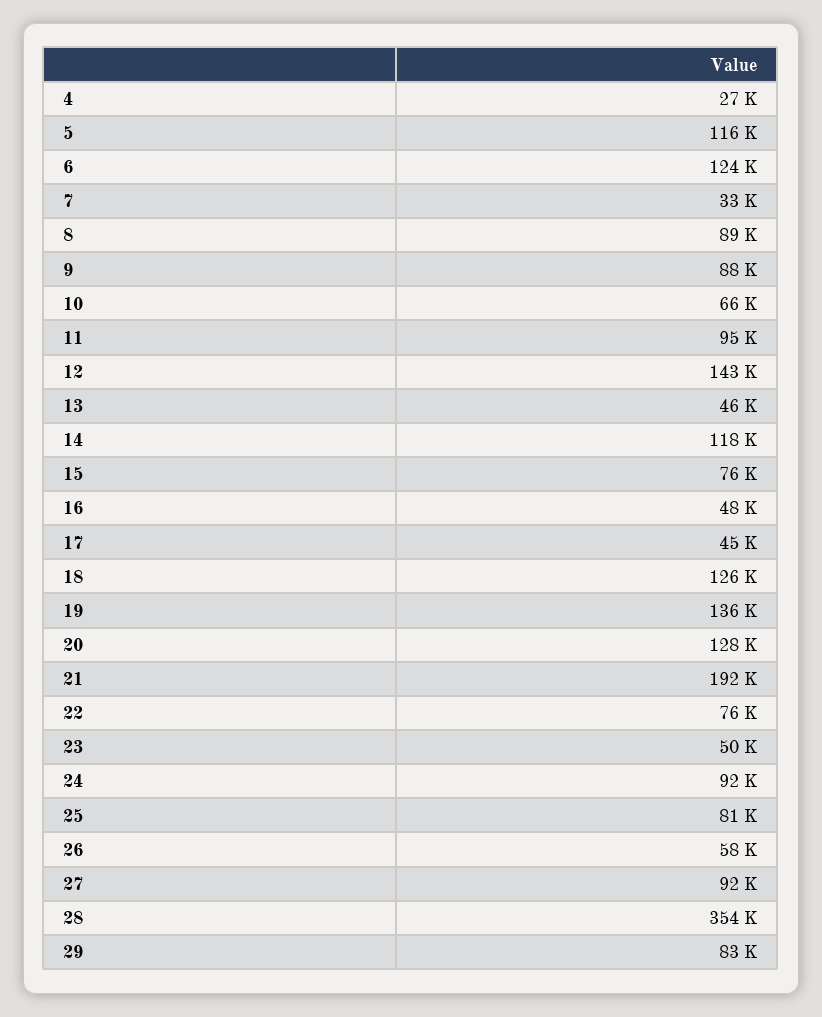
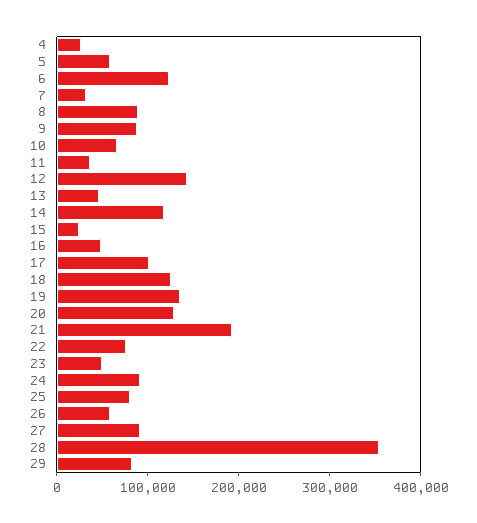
5: 116000 -> 60000
11: 95000 -> 40000
15: 76000 -> 20000
17: 45000 -> 100000

